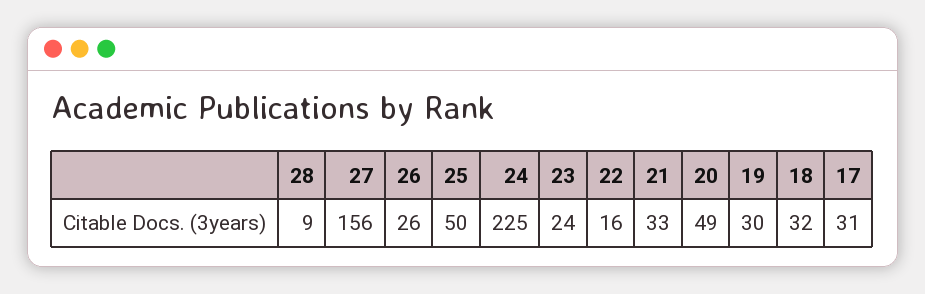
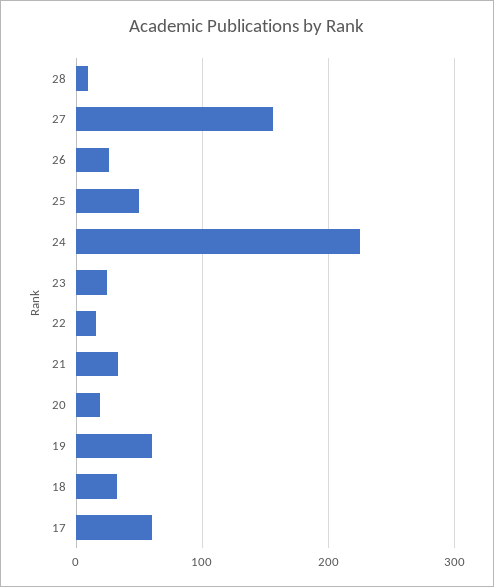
20: 49 -> 20
19: 30 -> 60
17: 31 -> 60

